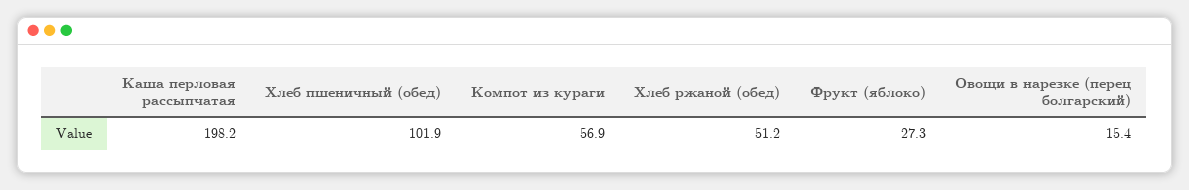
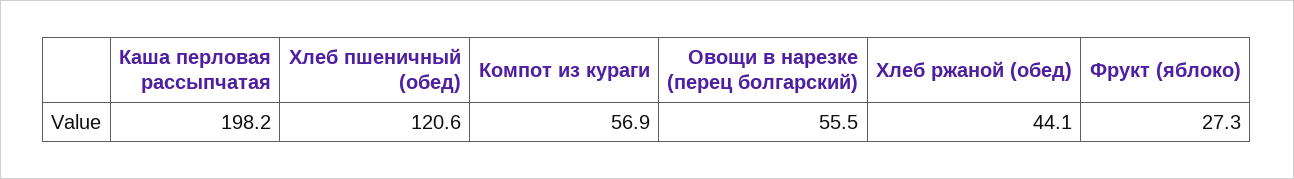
Хлеб пшеничный (обед): 101.9 -> 120.6
Хлеб ржаной (обед): 51.2 -> 44.1
Овощи в нарезке (перец болгарский): 15.4 -> 55.5

